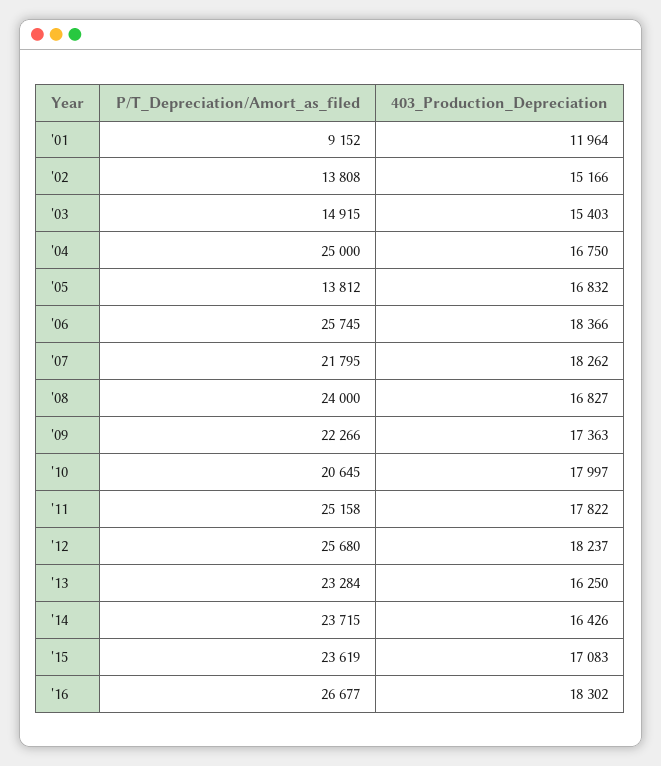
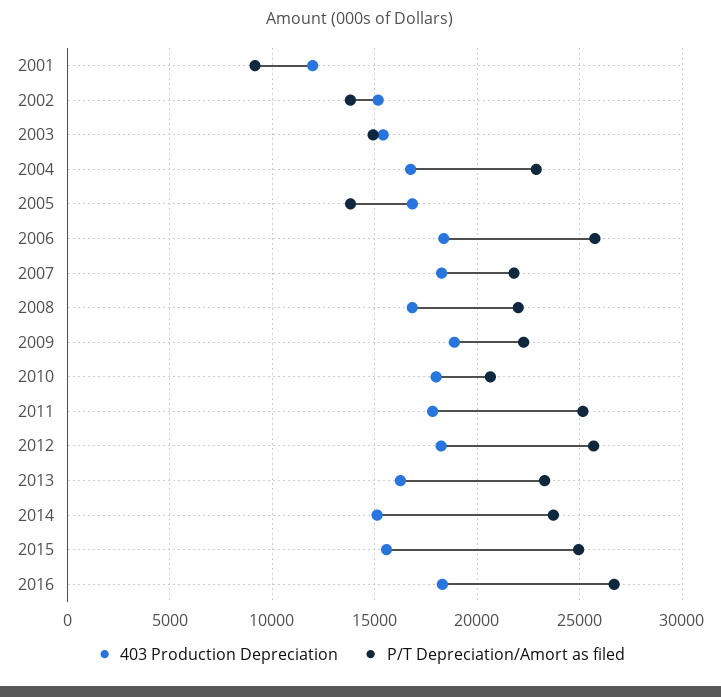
P/T_Depreciation/Amort_as_filed, '04: 25000 -> 23000
P/T_Depreciation/Amort_as_filed, '08: 24000 -> 22000
403_Production_Depreciation, '09: 17363 -> 19000
403_Production_Depreciation, '14: 16426 -> 15000
P/T_Depreciation/Amort_as_filed, '15: 23619 -> 25000
403_Production_Depreciation, '15: 17083 -> 15500

